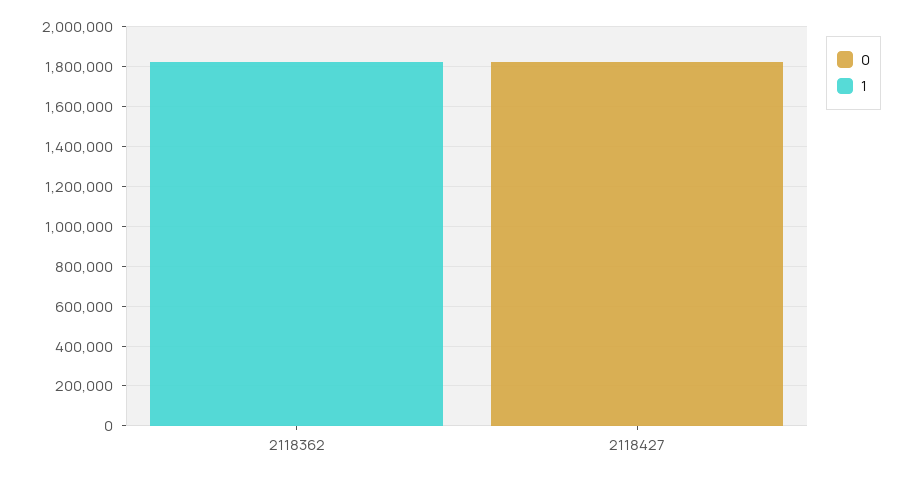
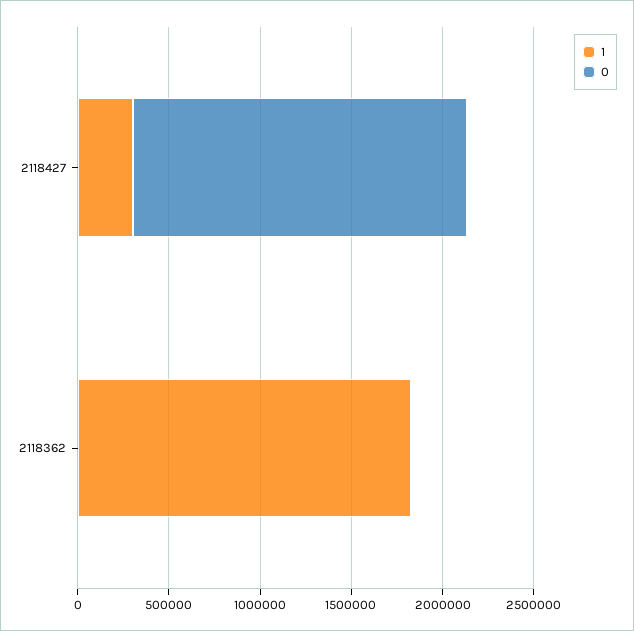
1, 2118427: 0 -> 300000

